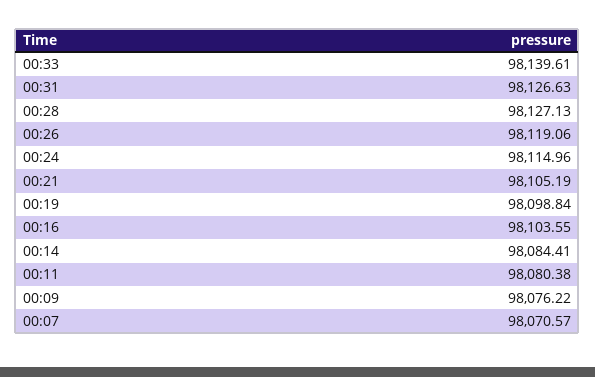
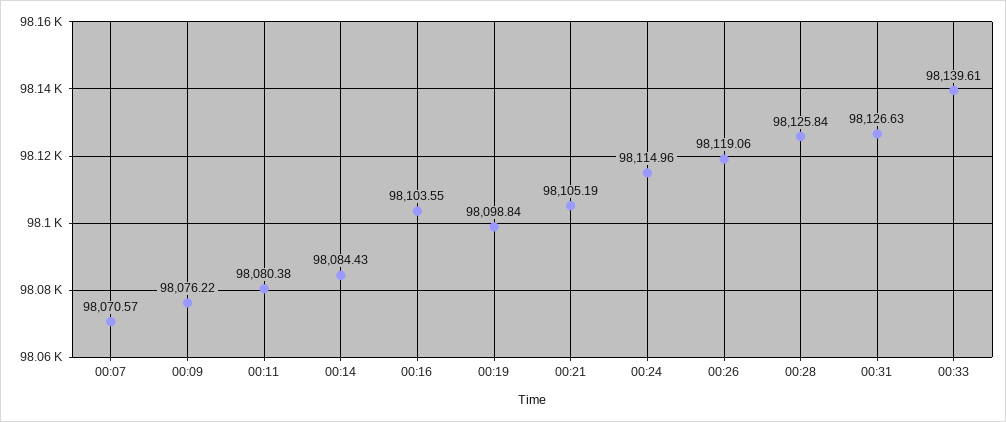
00:28: 98127.13 -> 98125.84
00:14: 98084.41 -> 98084.43

